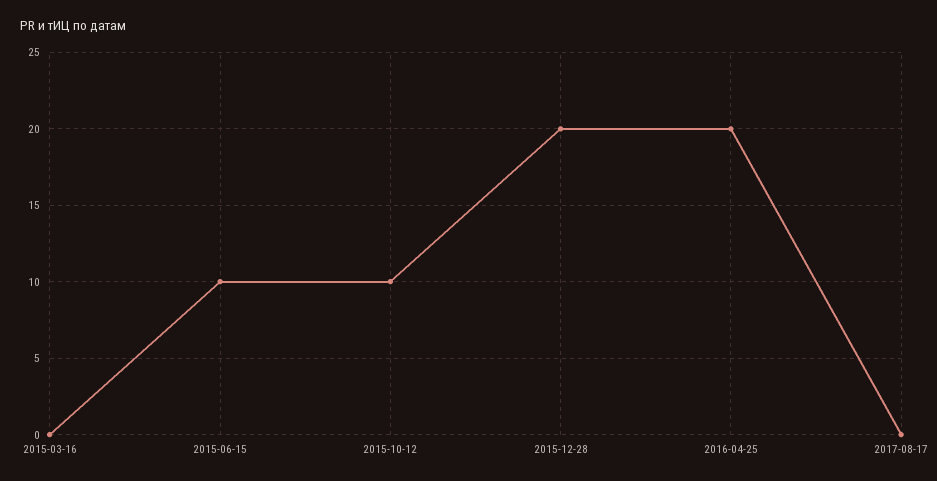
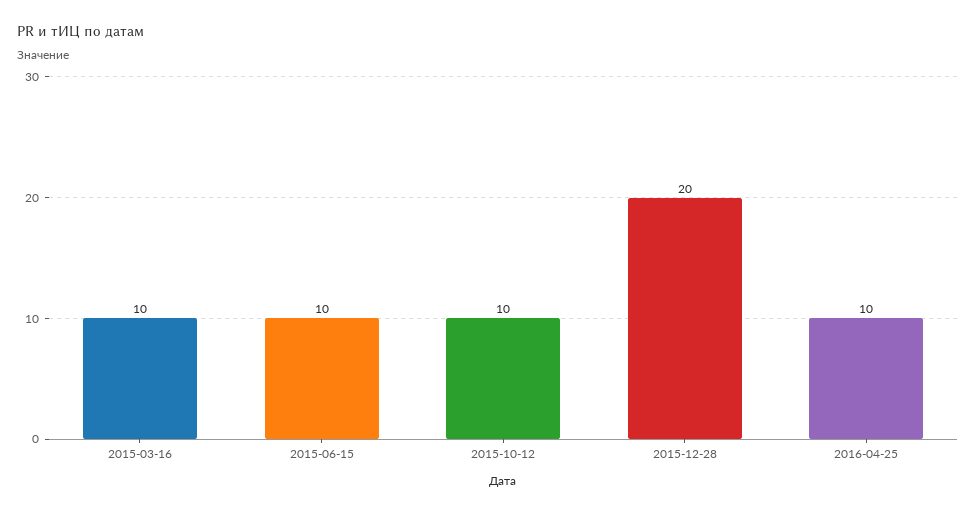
2015-03-16: 0 -> 10
2016-04-25: 20 -> 10
2017-08-17: 0 -> none

